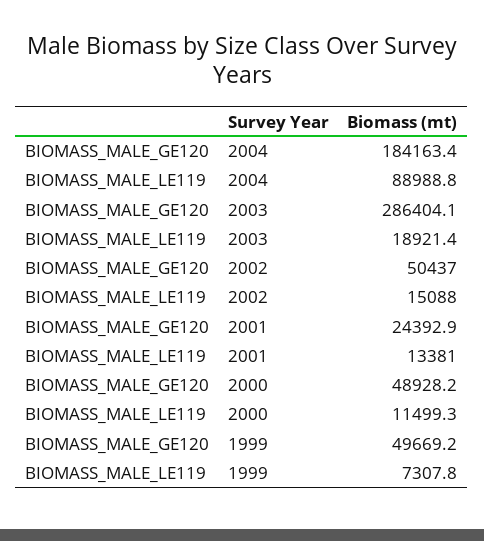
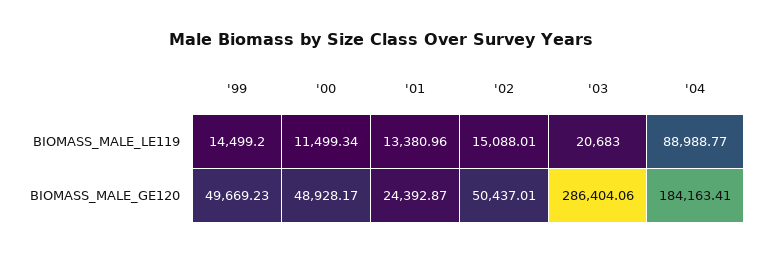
BIOMASS_MALE_LE119, 2003: 18921.4 -> 20683
BIOMASS_MALE_LE119, 1999: 7307.8 -> 14499.2

